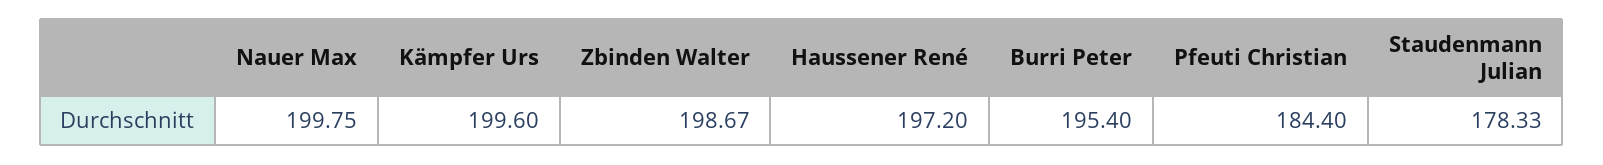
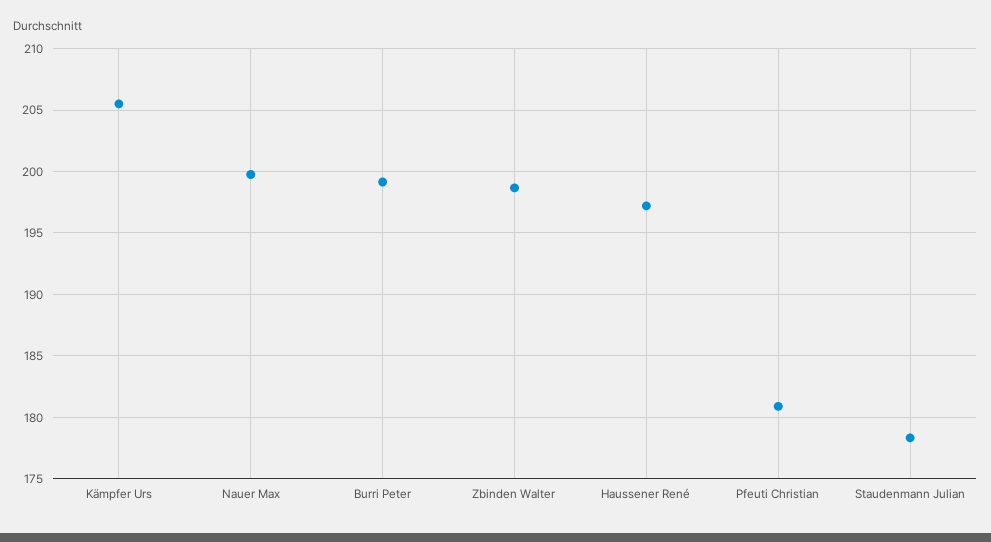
Kämpfer Urs: 199.6 -> 205.5
Burri Peter: 195.4 -> 199
Pfeuti Christian: 184.4 -> 181

